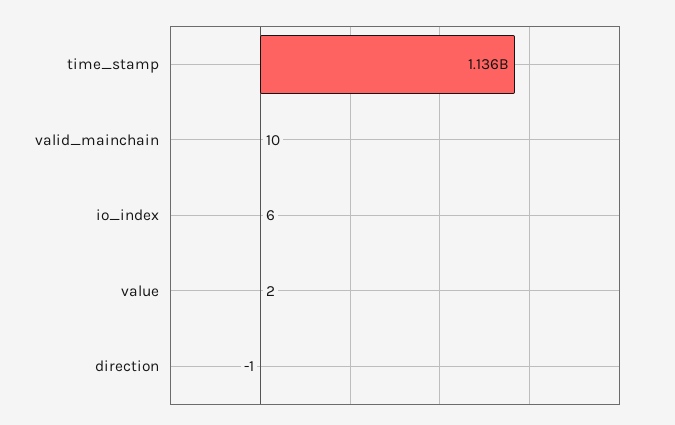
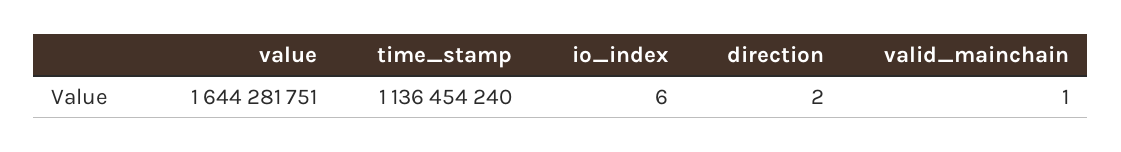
valid_mainchain: 10 -> 1
value: 2 -> 1644281751
direction: -1 -> 2

